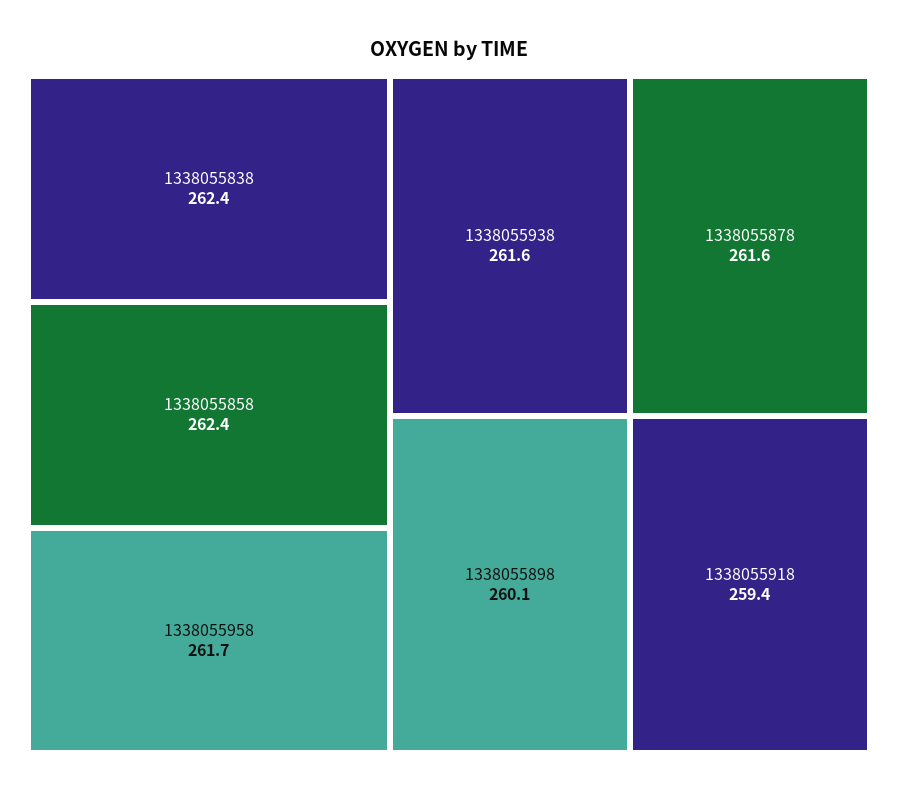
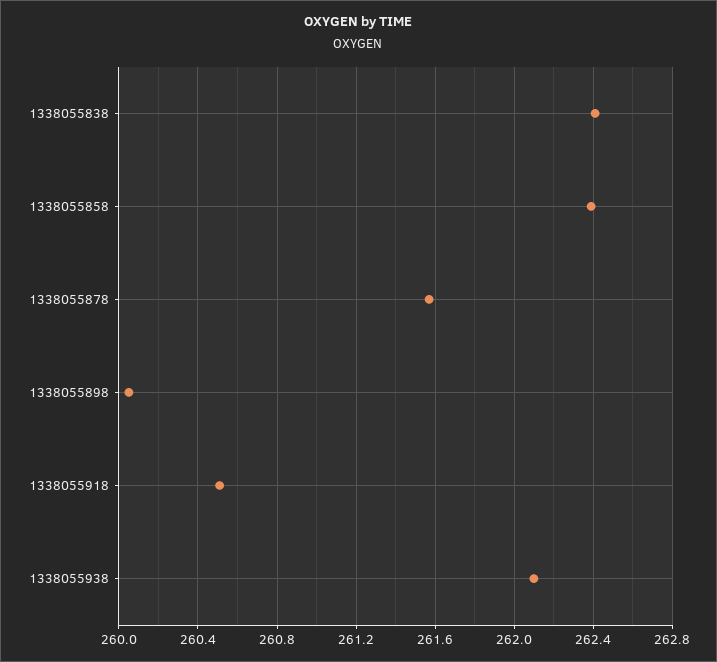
1338055958: 261.7 -> none
1338055938: 261.6 -> 262.1
1338055918: 259.4 -> 260.5

